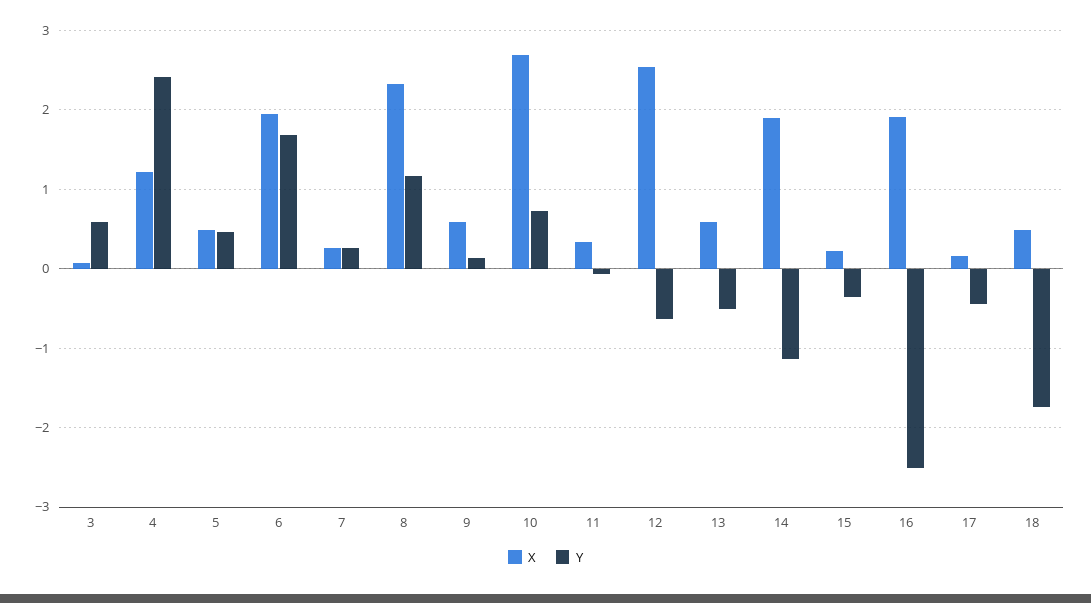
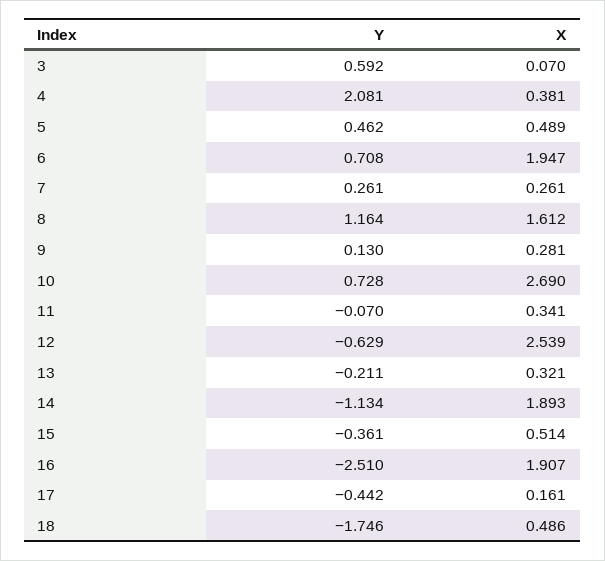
X, 4: 1.2 -> 0.381
Y, 4: 2.4 -> 2.081
Y, 6: 1.7 -> 0.708
X, 8: 2.3 -> 1.612
X, 9: 0.6 -> 0.281
X, 13: 0.6 -> 0.321
Y, 13: -0.5 -> -0.211
X, 15: 0.2 -> 0.514

